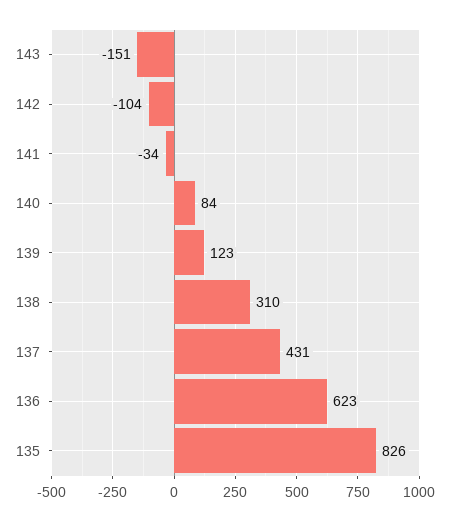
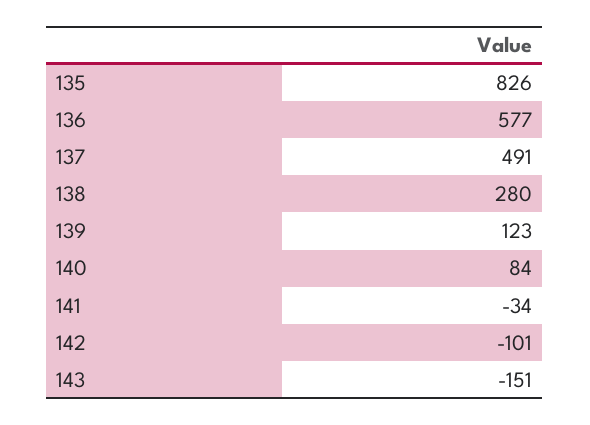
142: -104 -> -101
138: 310 -> 280
137: 431 -> 491
136: 623 -> 577

